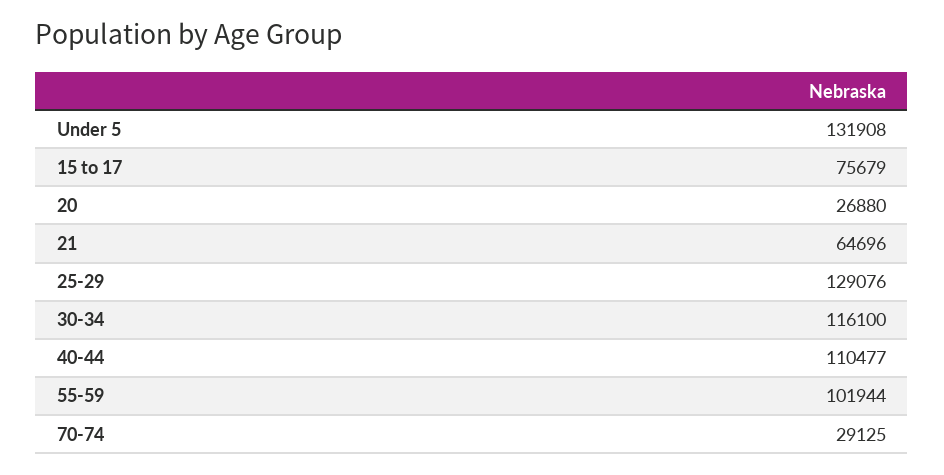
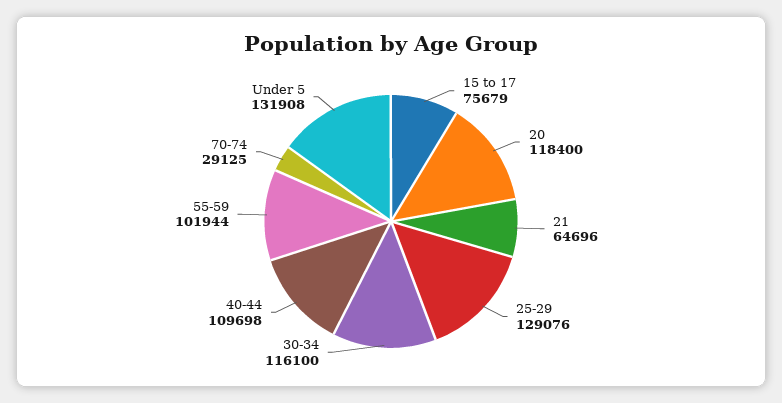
20: 26880 -> 118400
40-44: 110477 -> 109698

